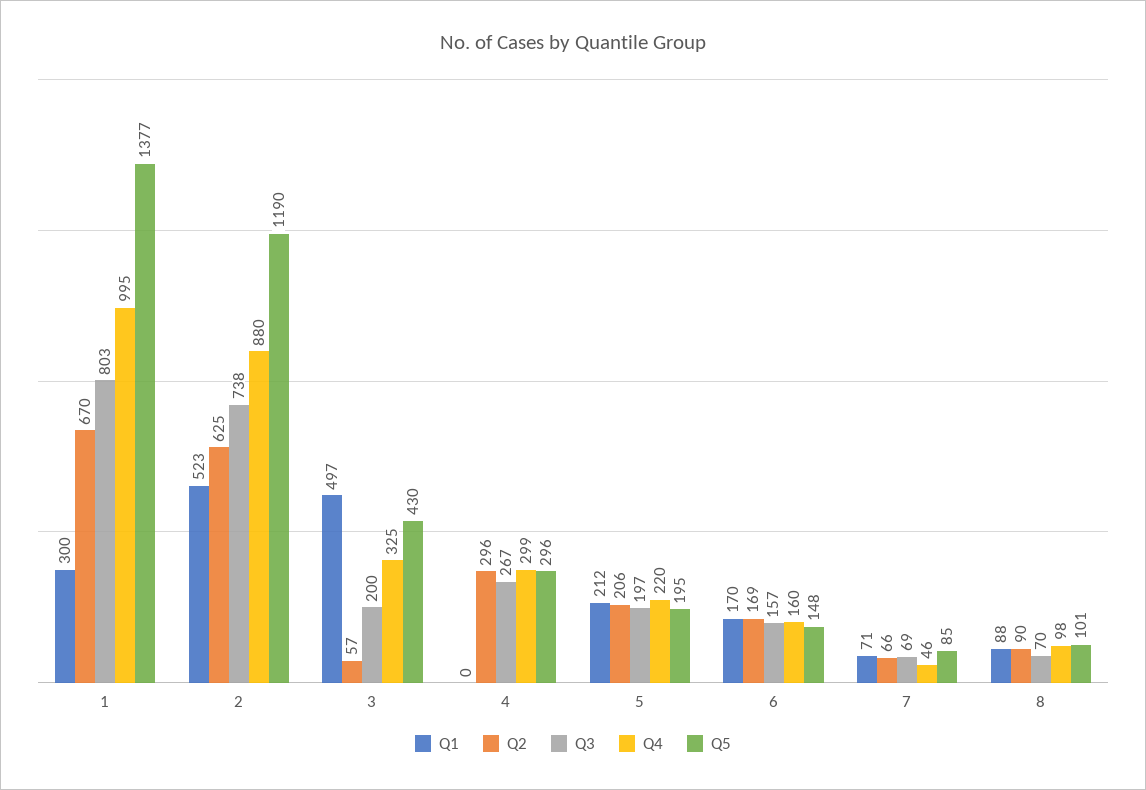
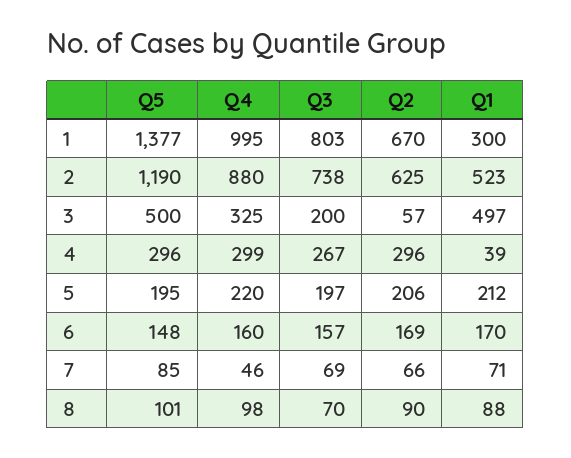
Q5, 3: 430 -> 500
Q1, 4: 0 -> 39

